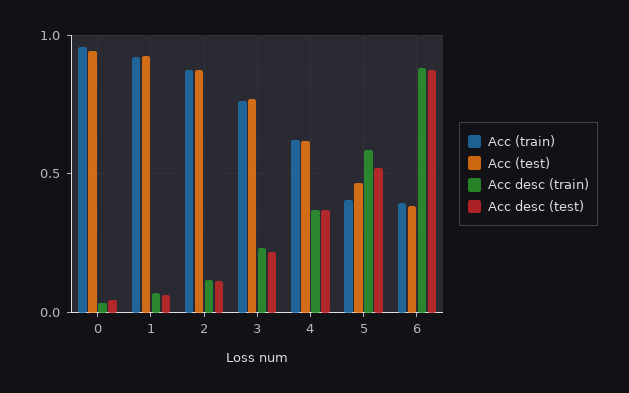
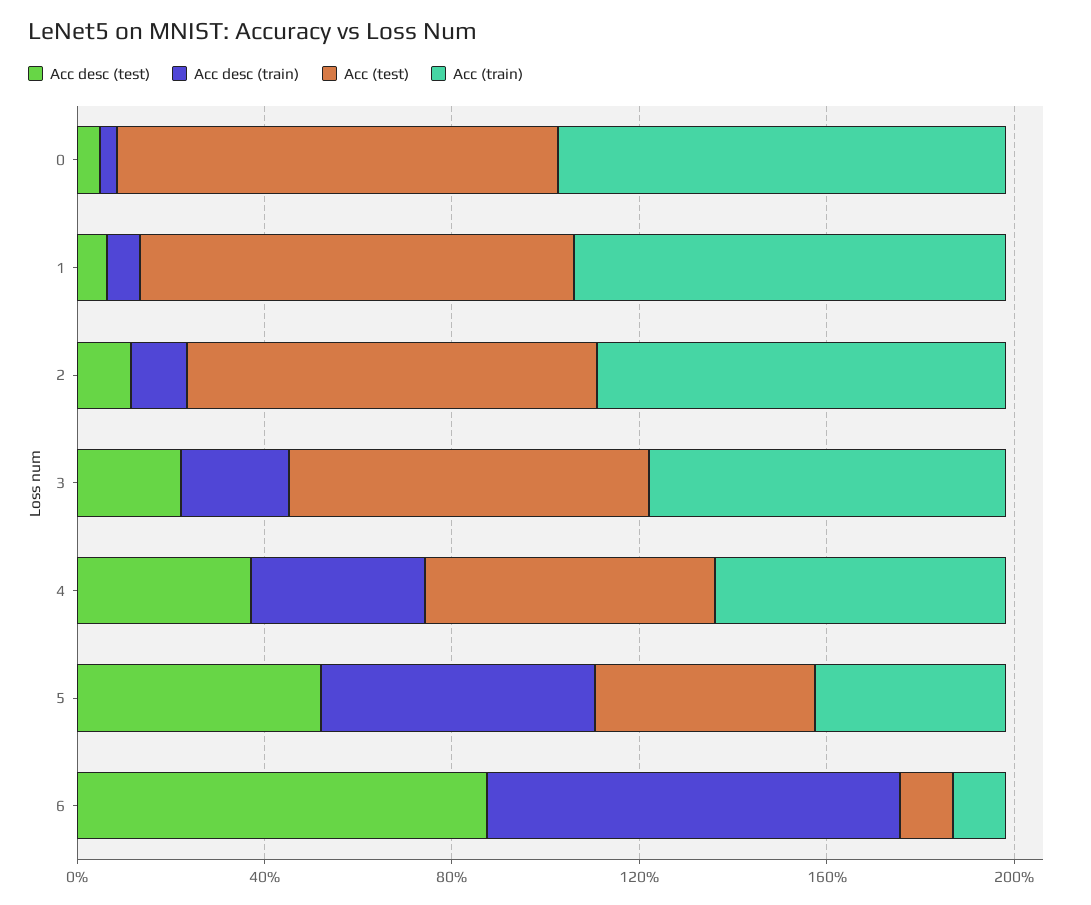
Acc (train), 6: 0.4 -> 0.1
Acc (test), 6: 0.4 -> 0.1

